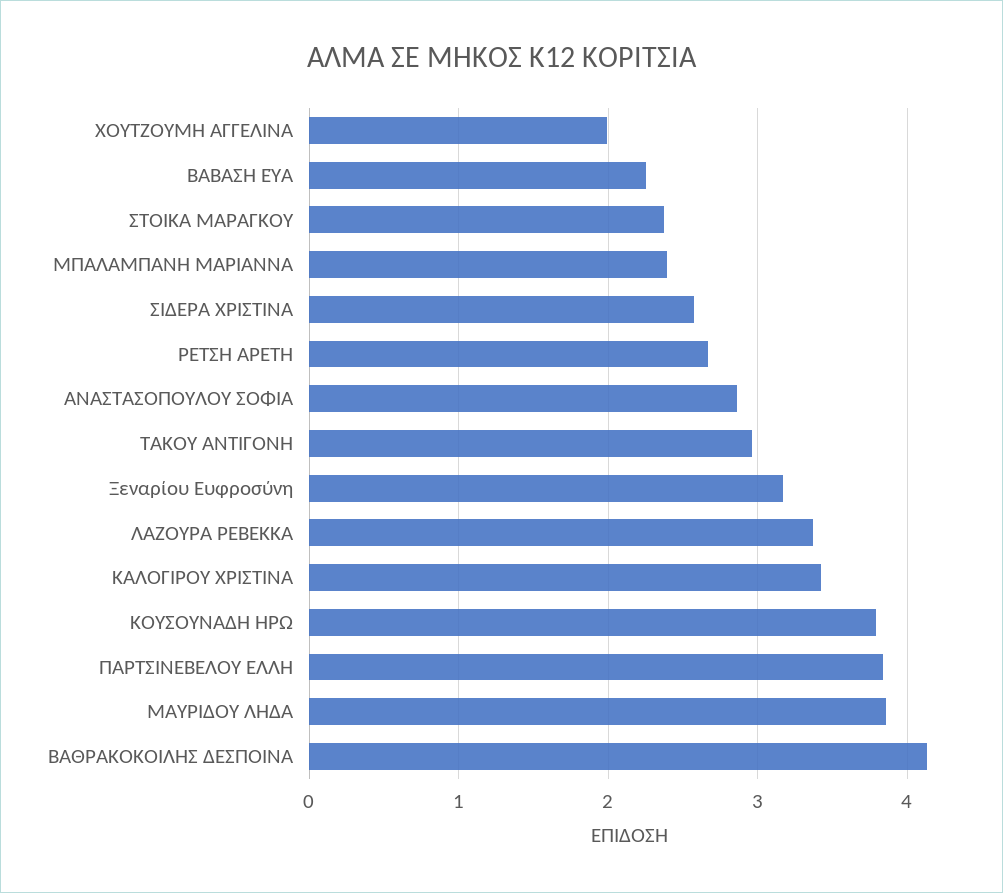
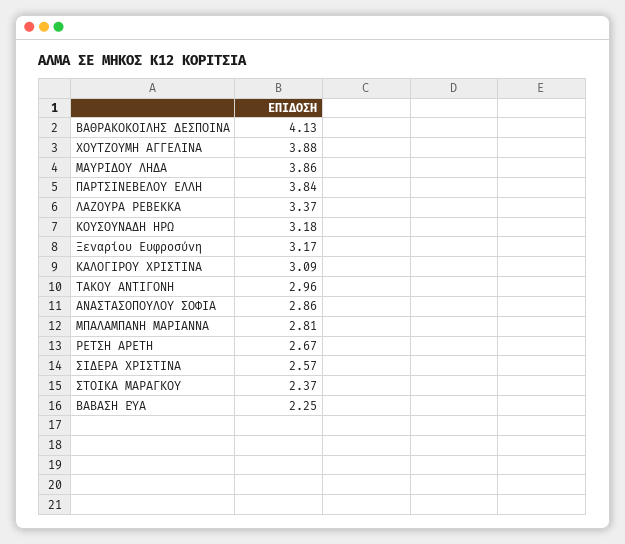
ΧΟΥΤΖΟΥΜΗ ΑΓΓΕΛΙΝΑ: 2 -> 3.88
ΜΠΑΛΑΜΠΑΝΗ ΜΑΡΙΑΝΝΑ: 2.4 -> 2.81
ΚΑΛΟΓΙΡΟΥ ΧΡΙΣΤΙΝΑ: 3.4 -> 3.09
ΚΟΥΣΟΥΝΑΔΗ ΗΡΩ: 3.8 -> 3.18

